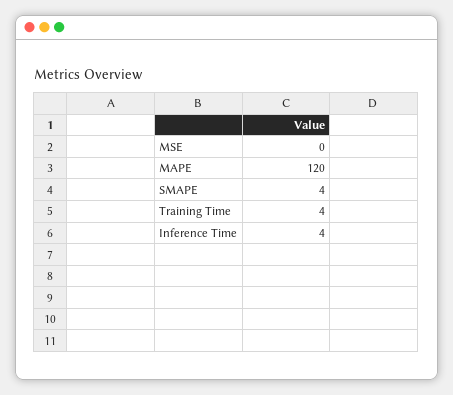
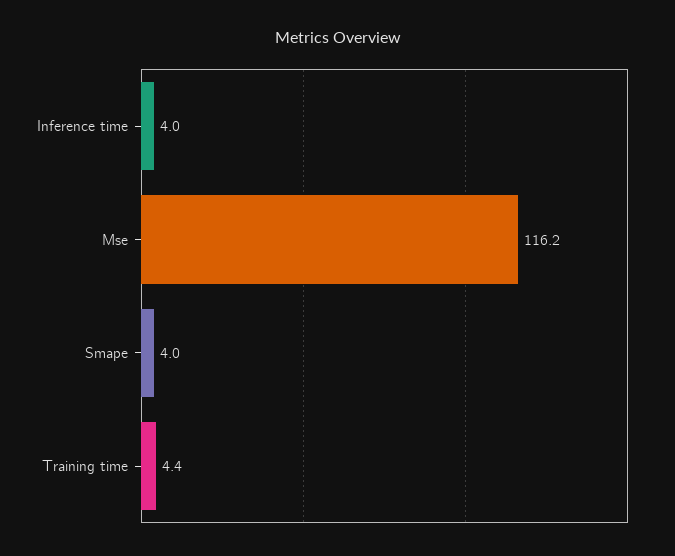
MSE: 0 -> 116.2
MAPE: 120 -> none

